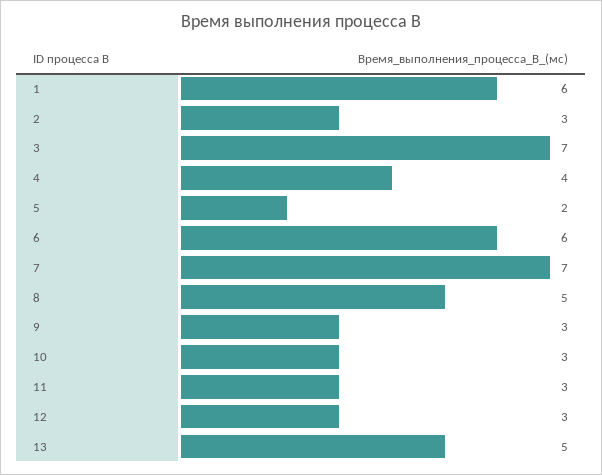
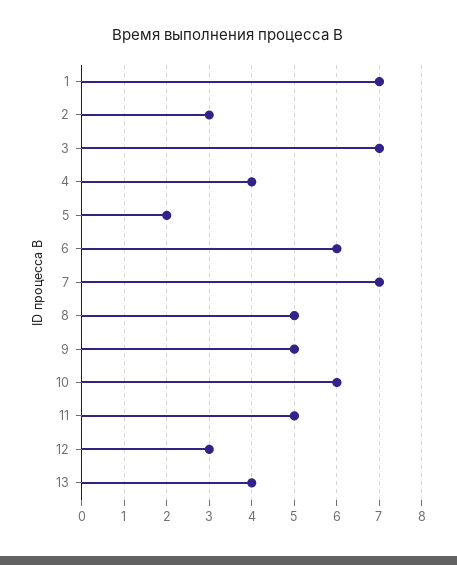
1: 6 -> 7
9: 3 -> 5
10: 3 -> 6
11: 3 -> 5
13: 5 -> 4

